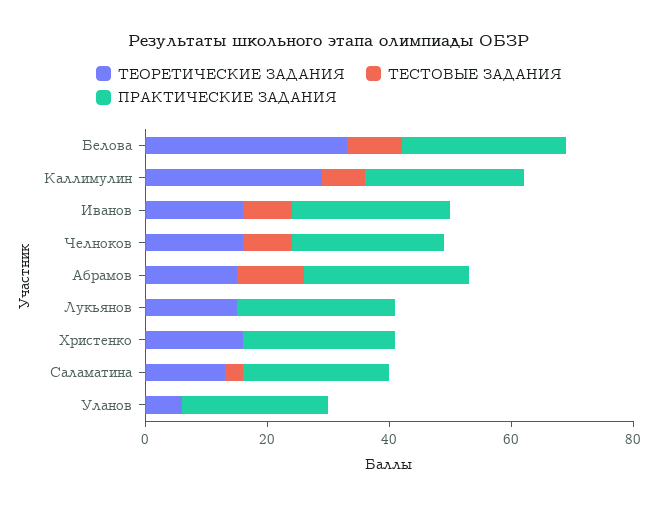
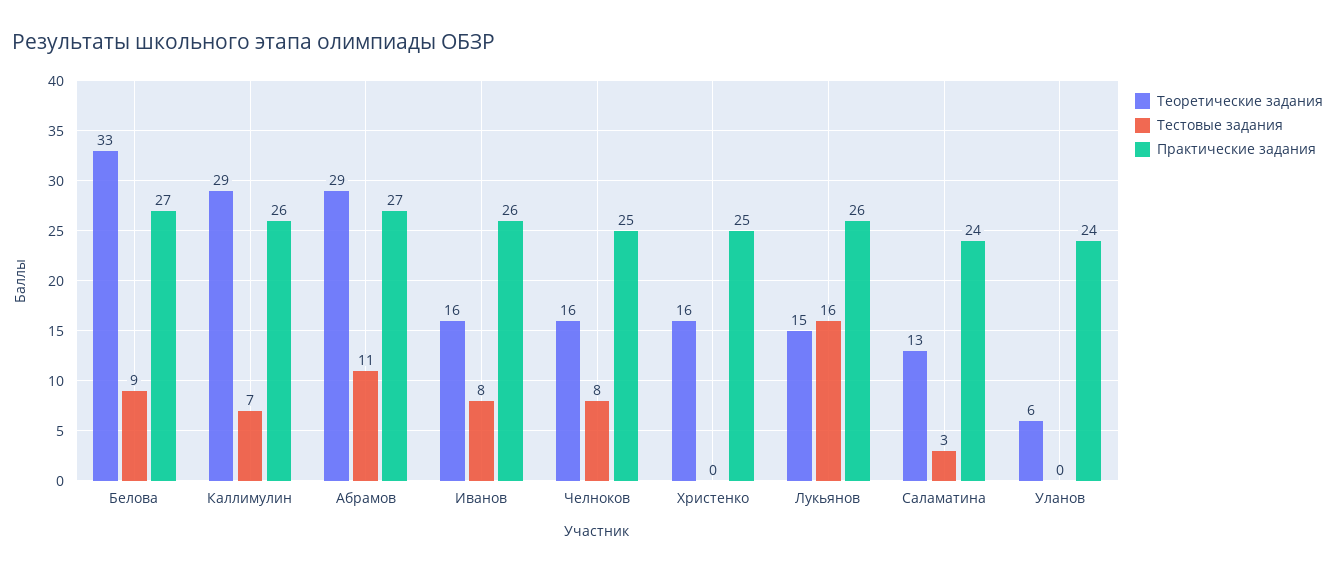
ТЕОРЕТИЧЕСКИЕ ЗАДАНИЯ, Абрамов: 15 -> 29
ТЕСТОВЫЕ ЗАДАНИЯ, Лукьянов: 0 -> 16

